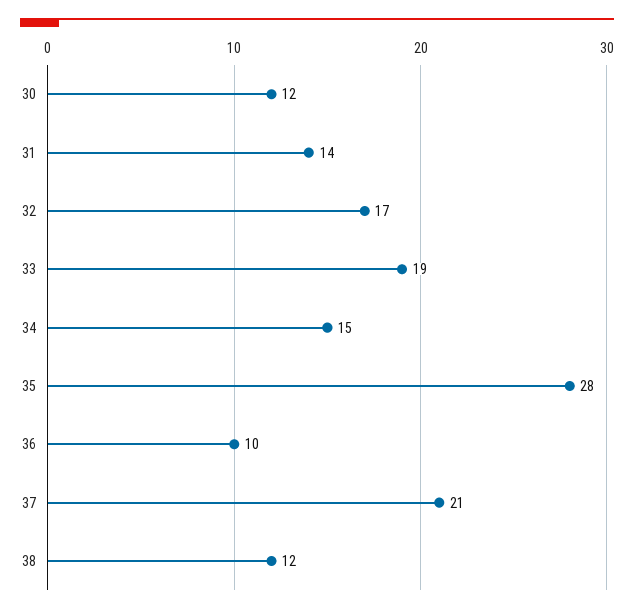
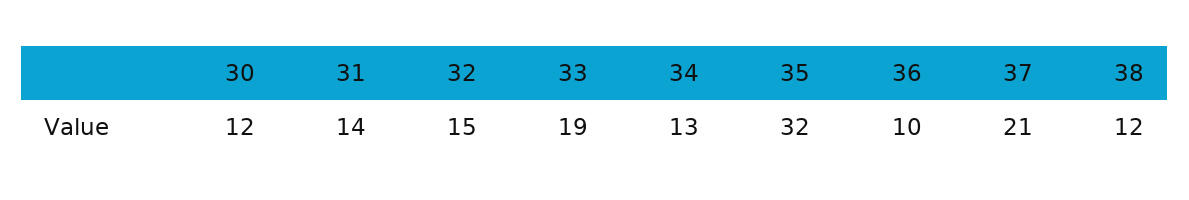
32: 17 -> 15
34: 15 -> 13
35: 28 -> 32

